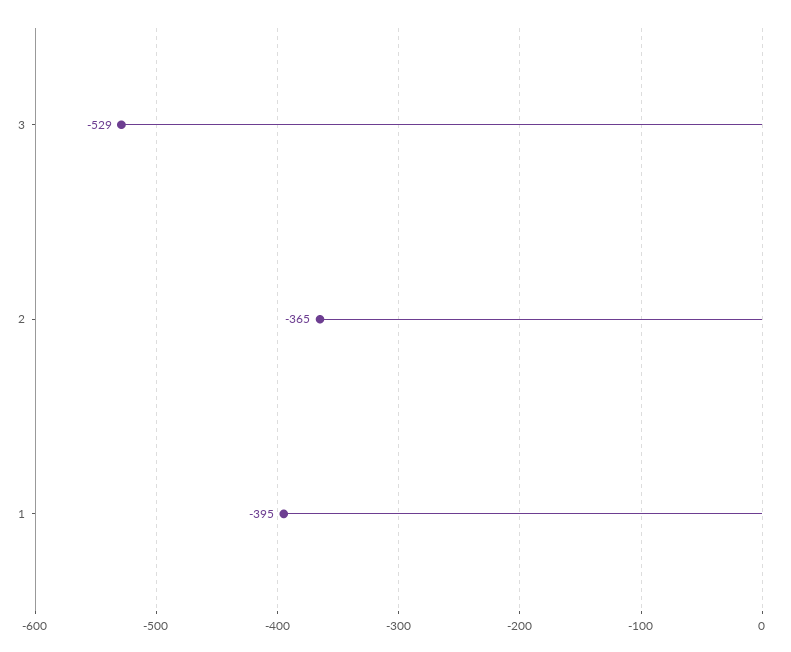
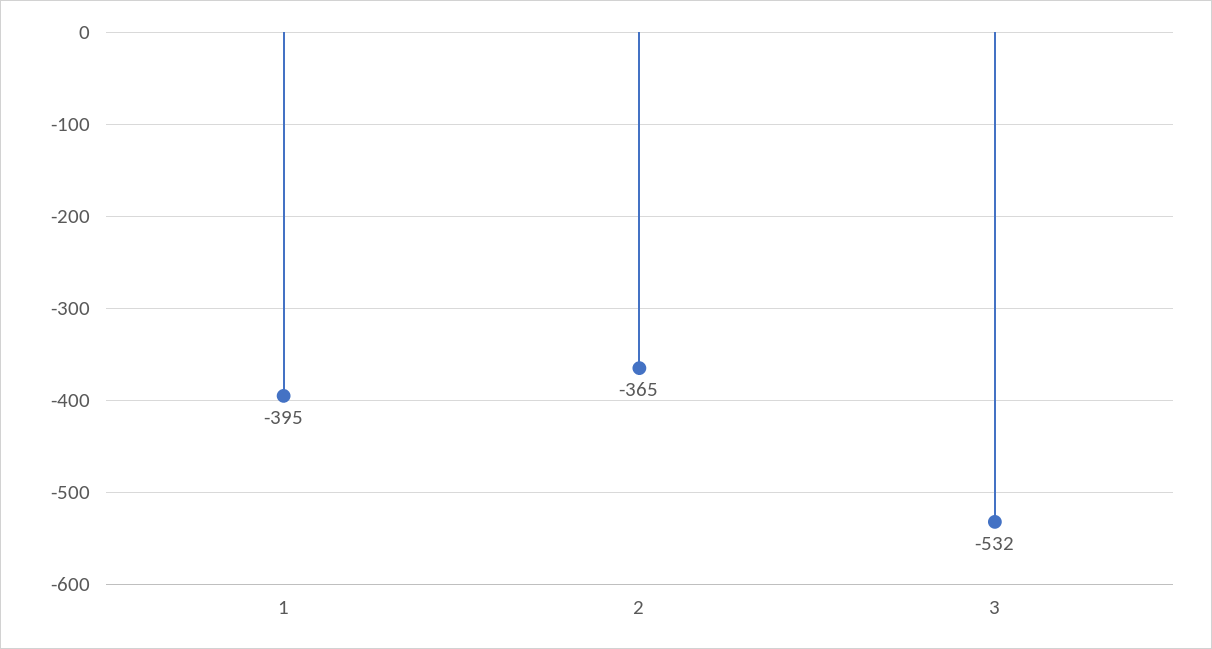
3: -529 -> -532

